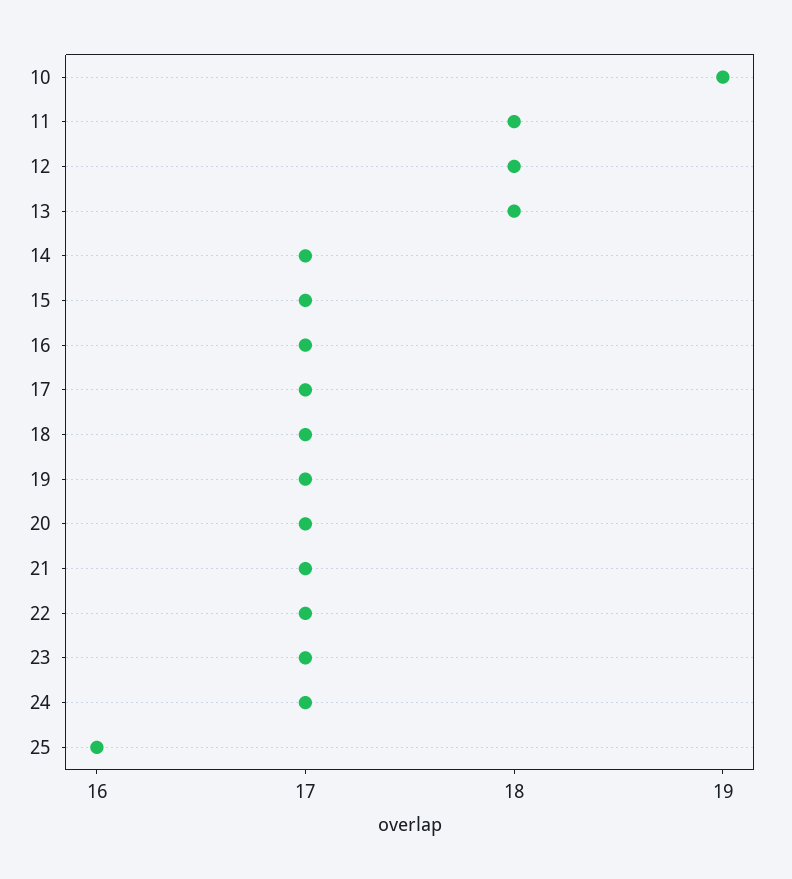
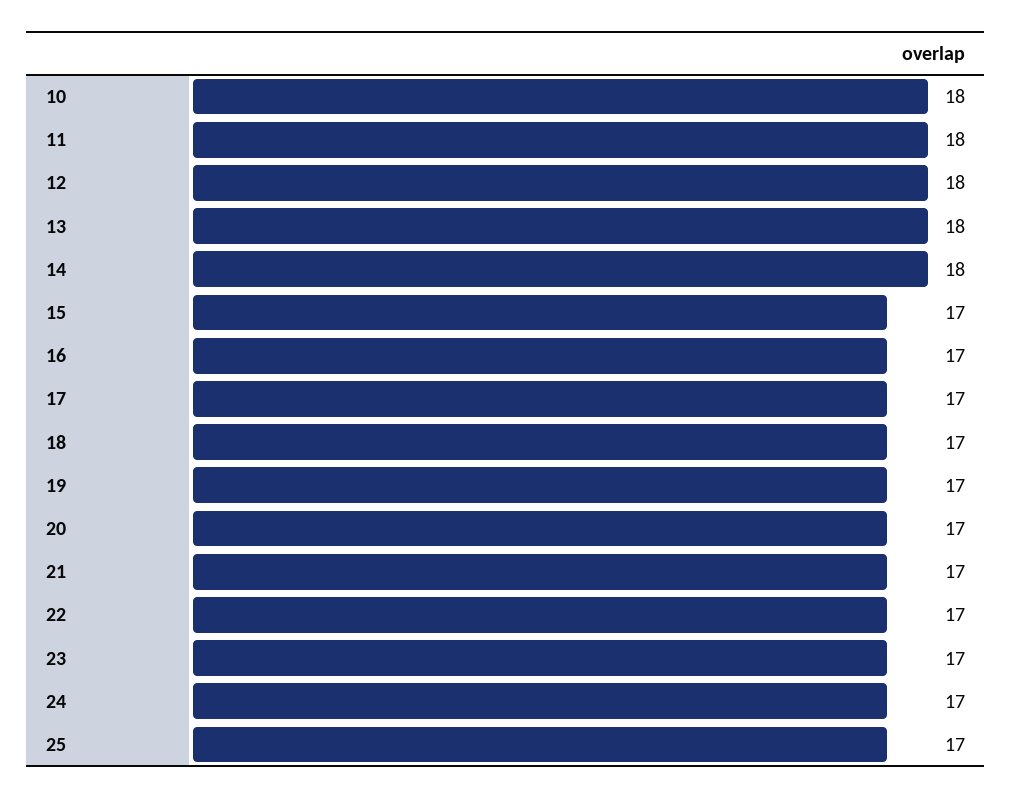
10: 19 -> 18
14: 17 -> 18
25: 16 -> 17

